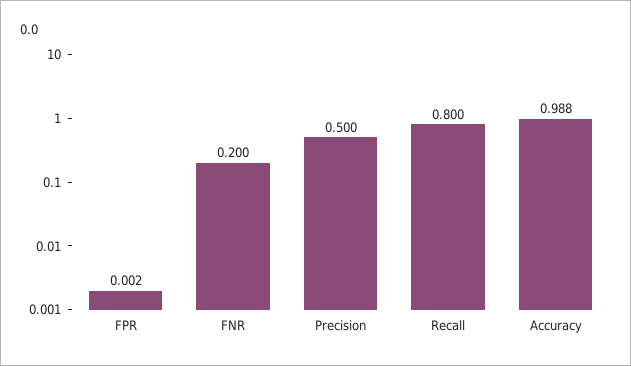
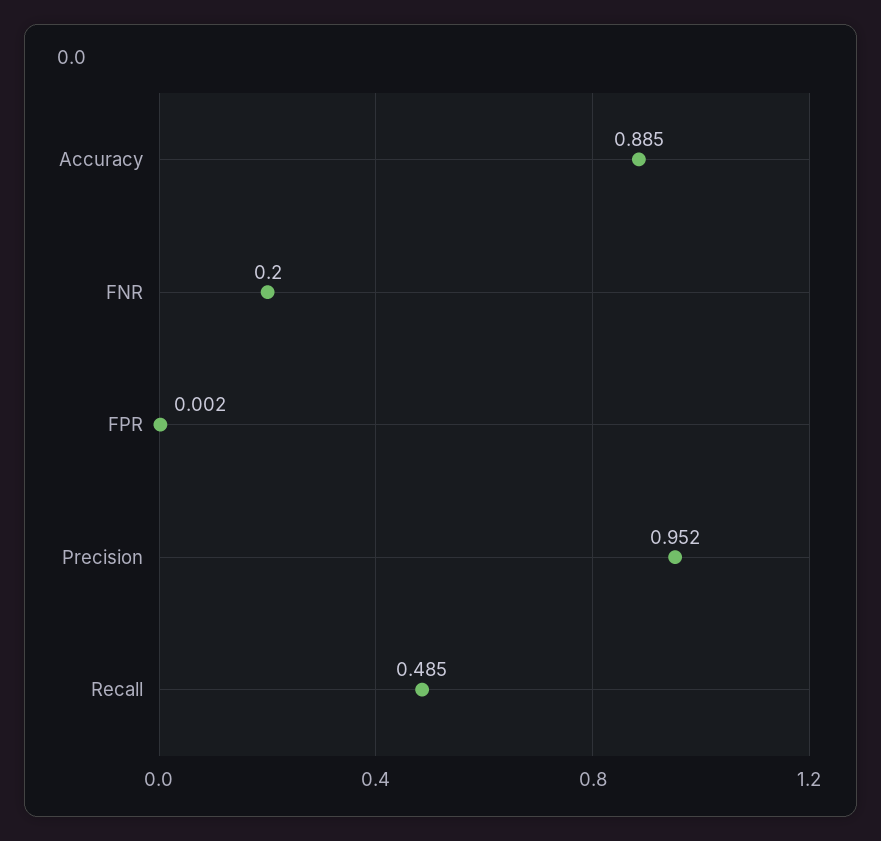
Precision: 0.5 -> 0.952
Recall: 0.8 -> 0.485
Accuracy: 0.988 -> 0.885

